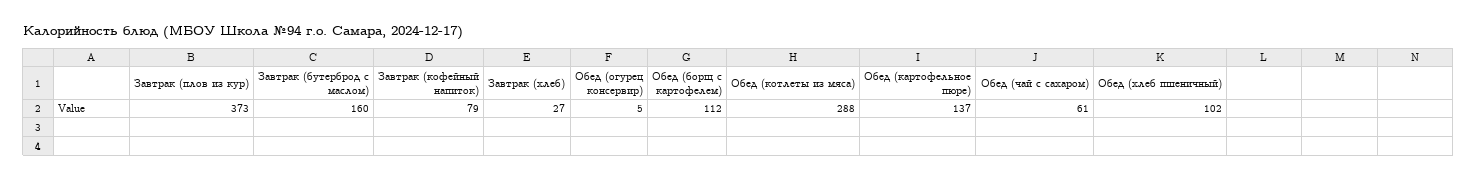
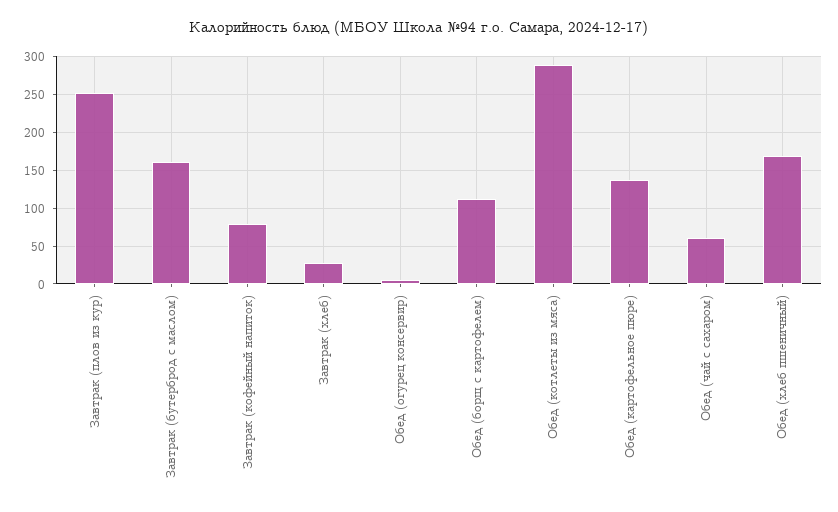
Завтрак (плов из кур): 373 -> 250
Обед (хлеб пшеничный): 102 -> 170

